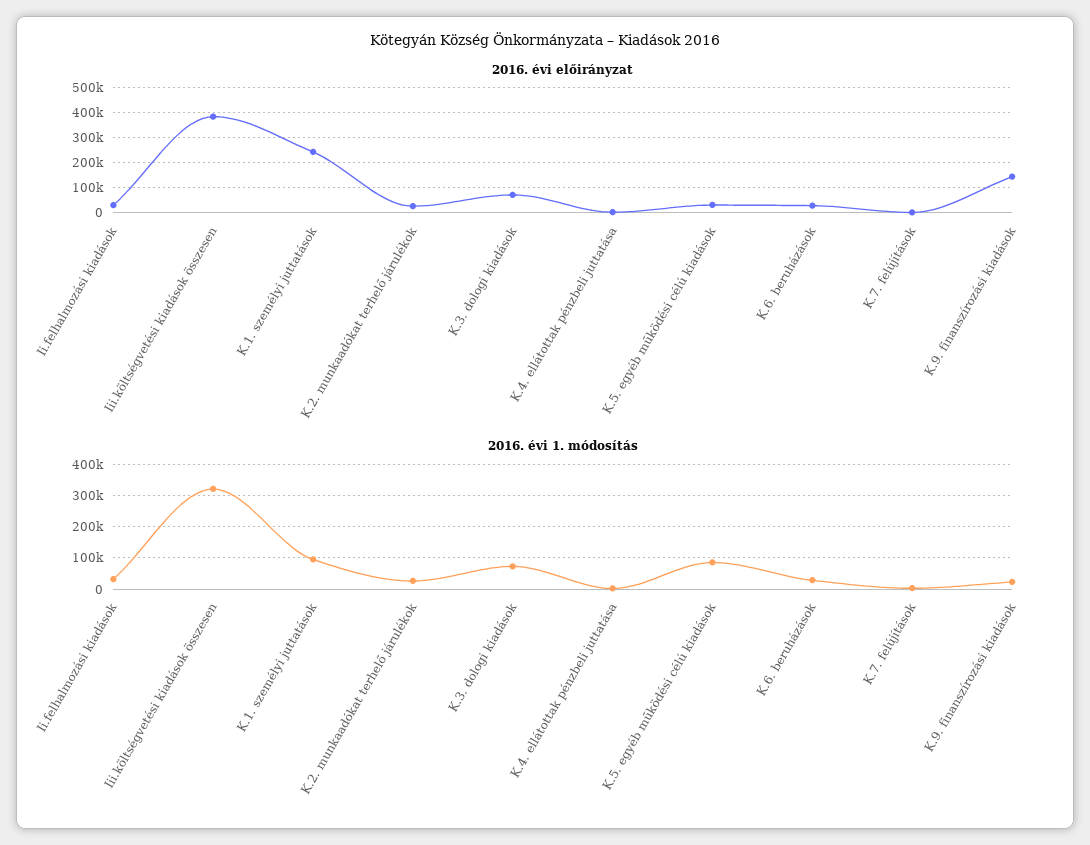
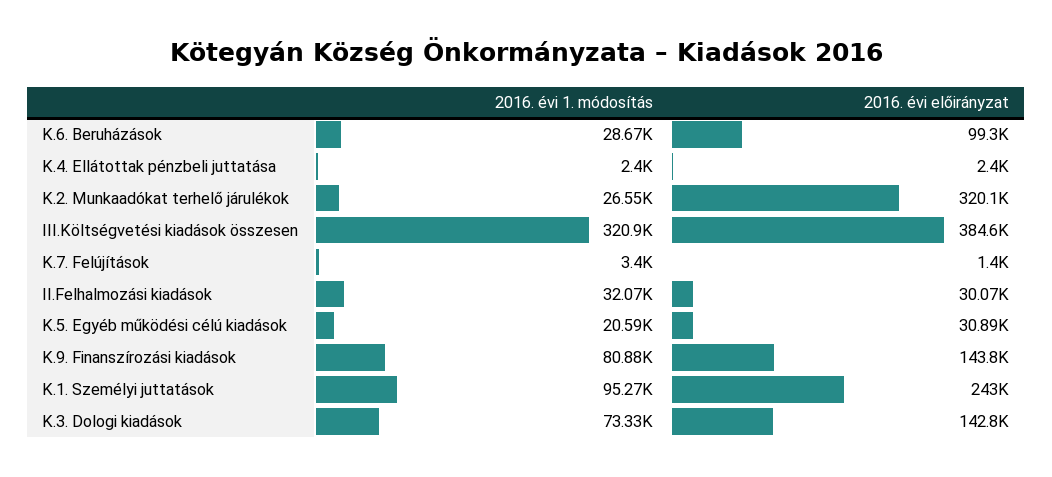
2016. évi előirányzat, K.2. munkaadókat terhelő járulékok: 25000 -> 320100
2016. évi előirányzat, K.3. dologi kiadások: 75000 -> 142800
2016. évi előirányzat, K.6. beruházások: 25000 -> 99300
2016. évi 1. módosítás, K.5. egyéb működési célú kiadások: 80000 -> 20590
2016. évi 1. módosítás, K.9. finanszírozási kiadások: 20000 -> 80880

